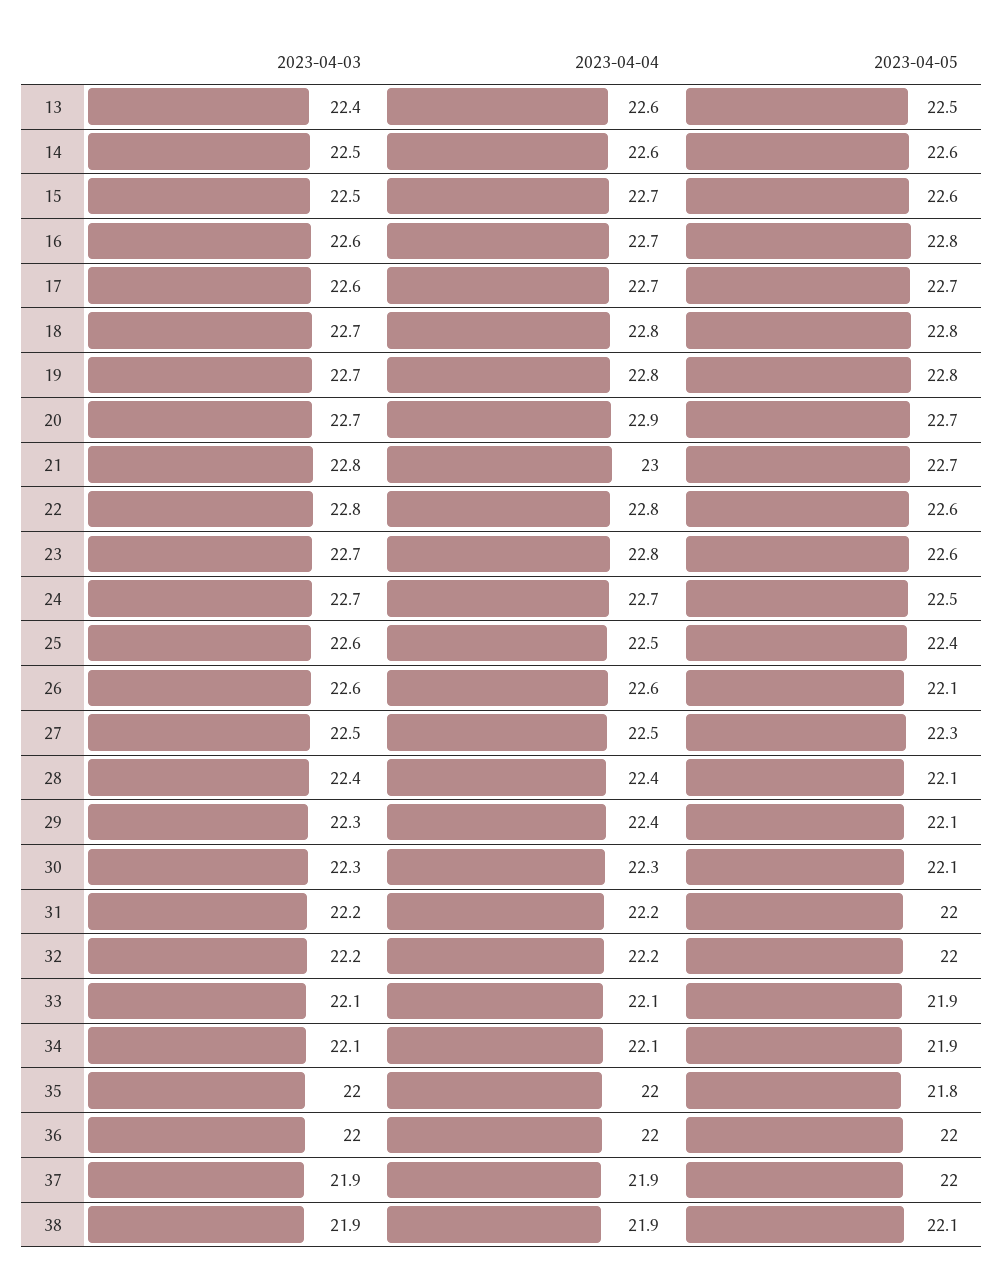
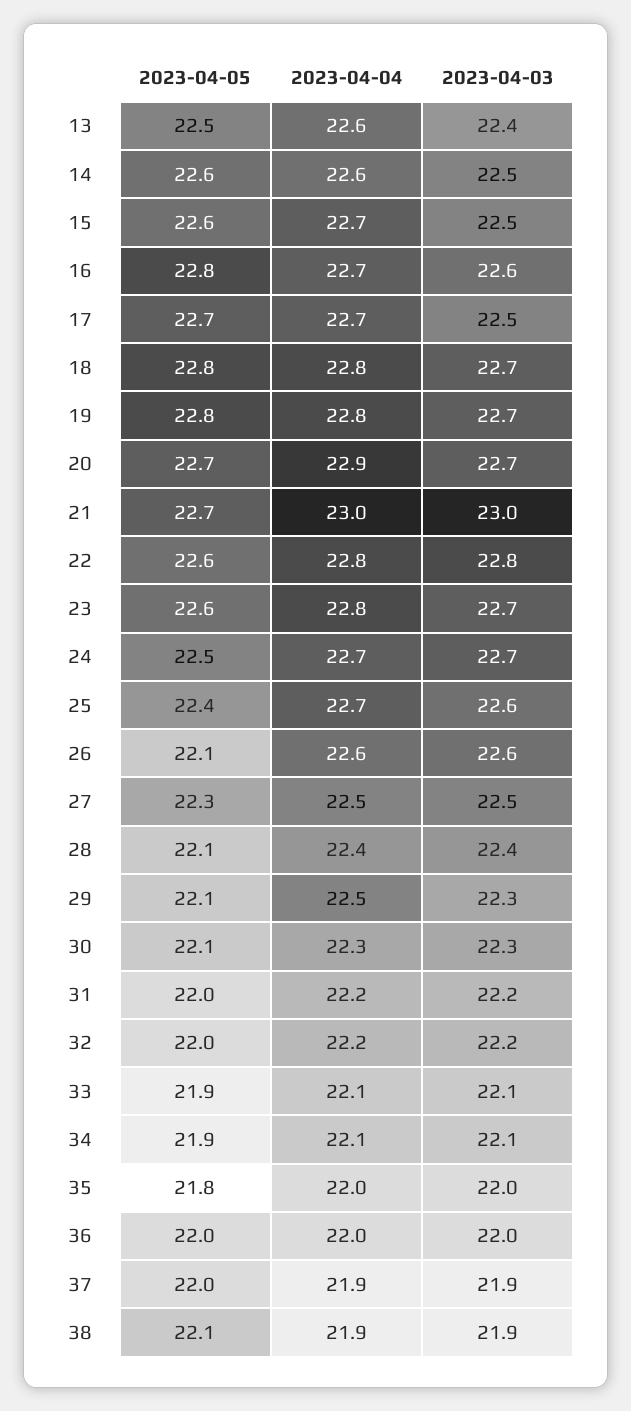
2023-04-03, 17: 22.6 -> 22.5
2023-04-03, 21: 22.8 -> 23
2023-04-04, 25: 22.5 -> 22.7
2023-04-04, 29: 22.4 -> 22.5

